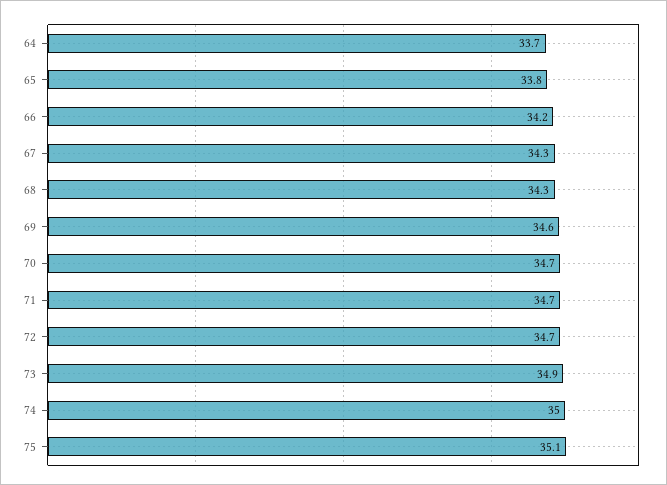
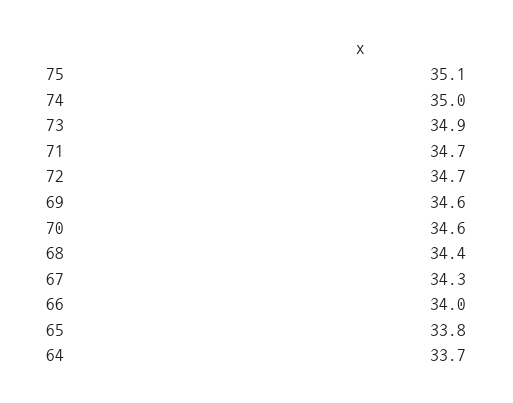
66: 34.2 -> 34
68: 34.3 -> 34.4
70: 34.7 -> 34.6

